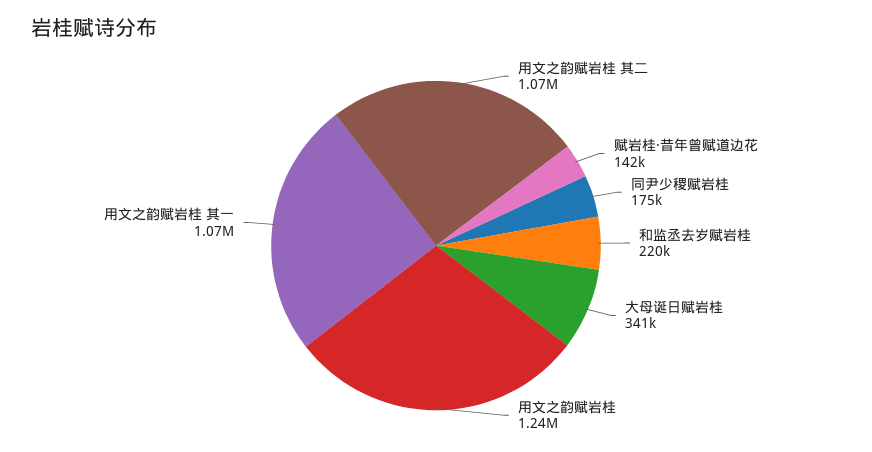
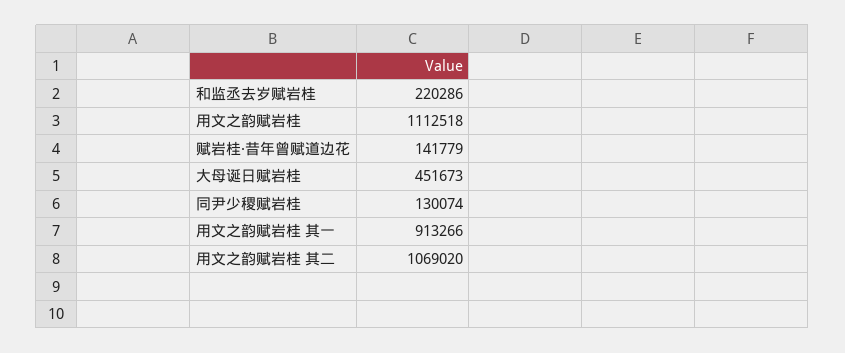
同尹少稷赋岩桂: 175000 -> 130074
大母诞日赋岩桂: 341000 -> 451673
用文之韵赋岩桂: 1240000 -> 1112518
用文之韵赋岩桂 其一: 1070000 -> 913266

